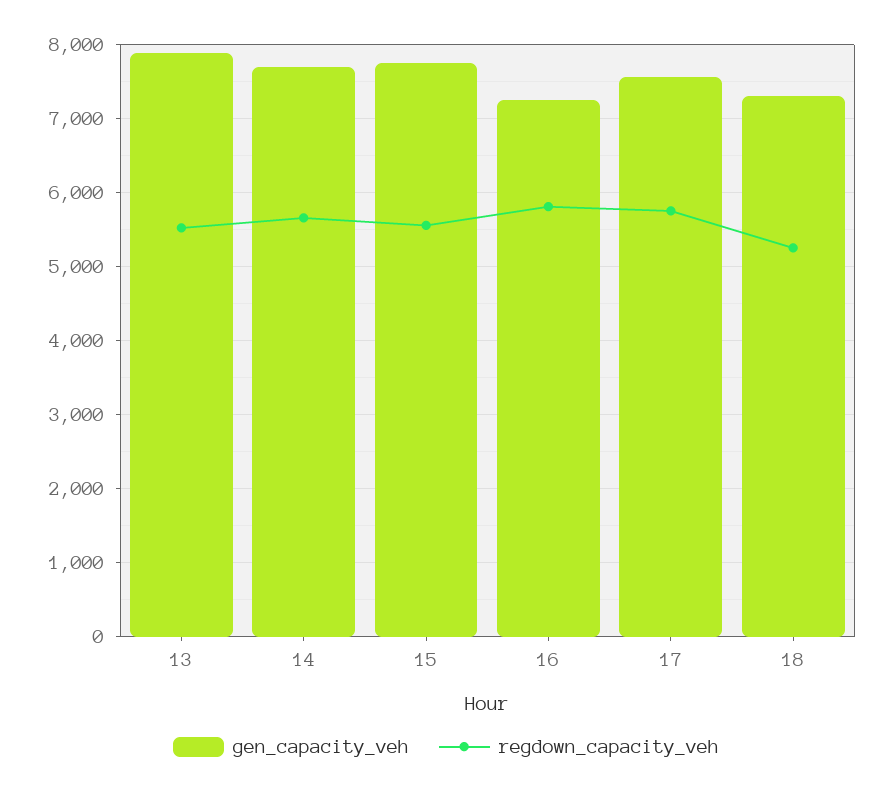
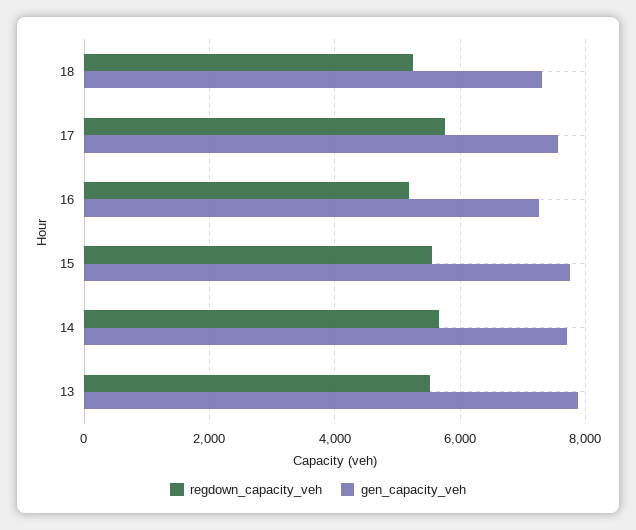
regdown_capacity_veh, 16: 5800 -> 5200

